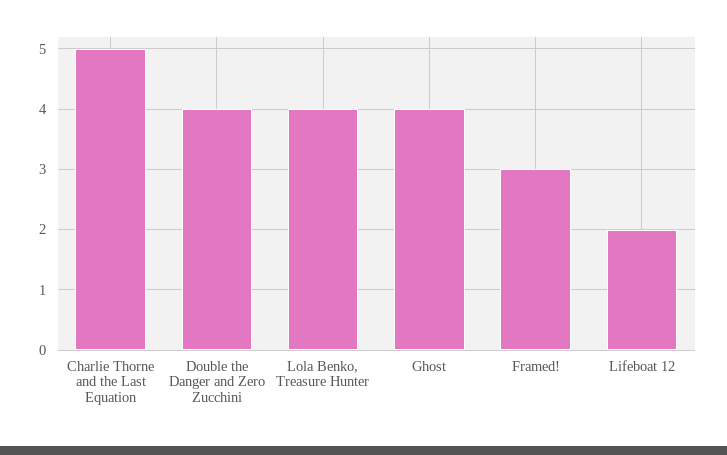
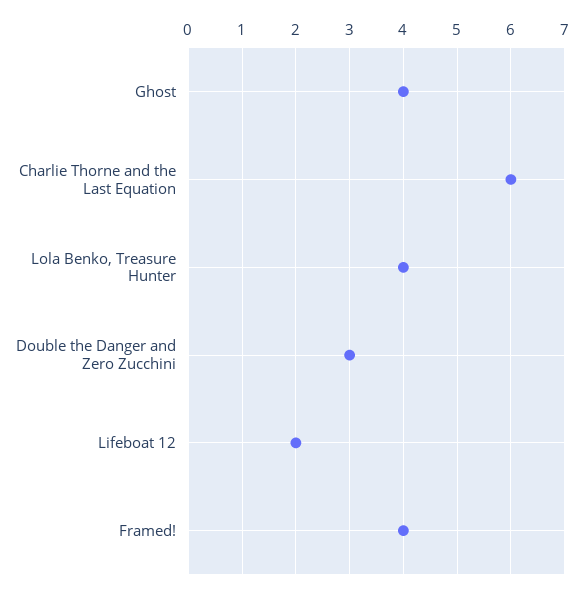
Charlie Thorne and the Last Equation: 5 -> 6
Double the Danger and Zero Zucchini: 4 -> 3
Framed!: 3 -> 4

